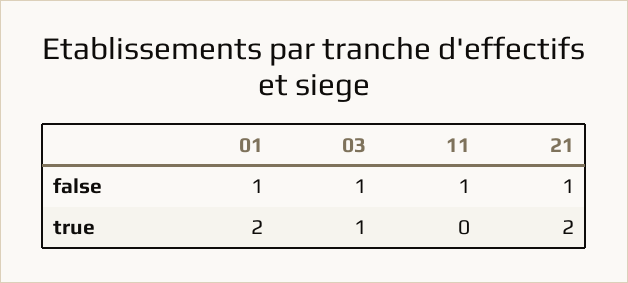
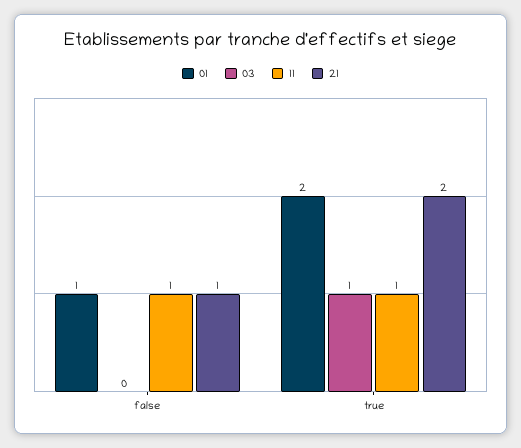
03, false: 1 -> 0
11, true: 0 -> 1

